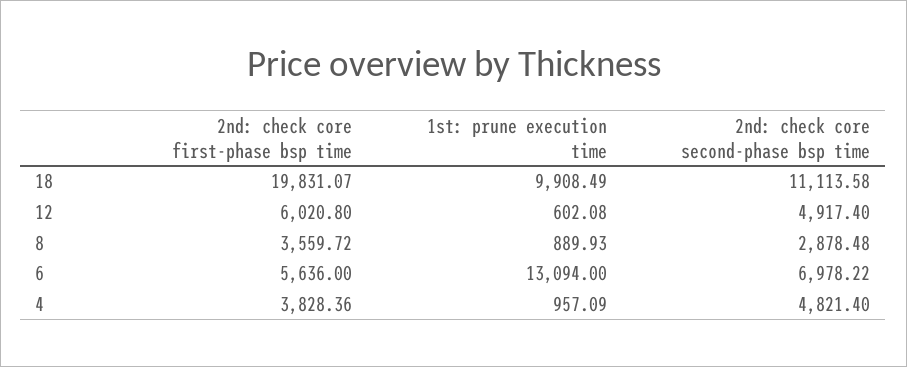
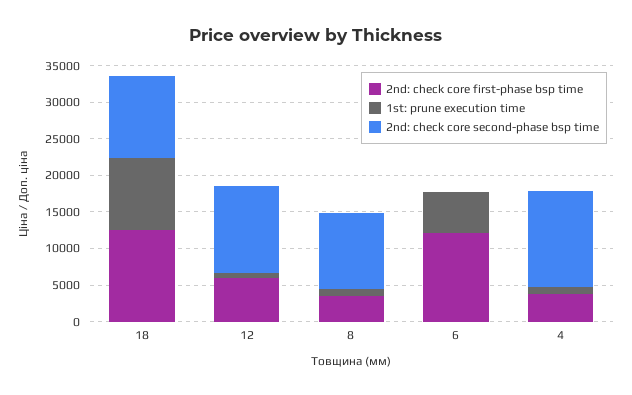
2nd: check core first-phase bsp time, 18: 19831.07 -> 12500
2nd: check core second-phase bsp time, 12: 4917.4 -> 12500
2nd: check core second-phase bsp time, 8: 2878.48 -> 10000
2nd: check core first-phase bsp time, 6: 5636 -> 12500
1st: prune execution time, 6: 13094 -> 5000
2nd: check core second-phase bsp time, 6: 6978.22 -> 0
2nd: check core second-phase bsp time, 4: 4821.4 -> 12500

